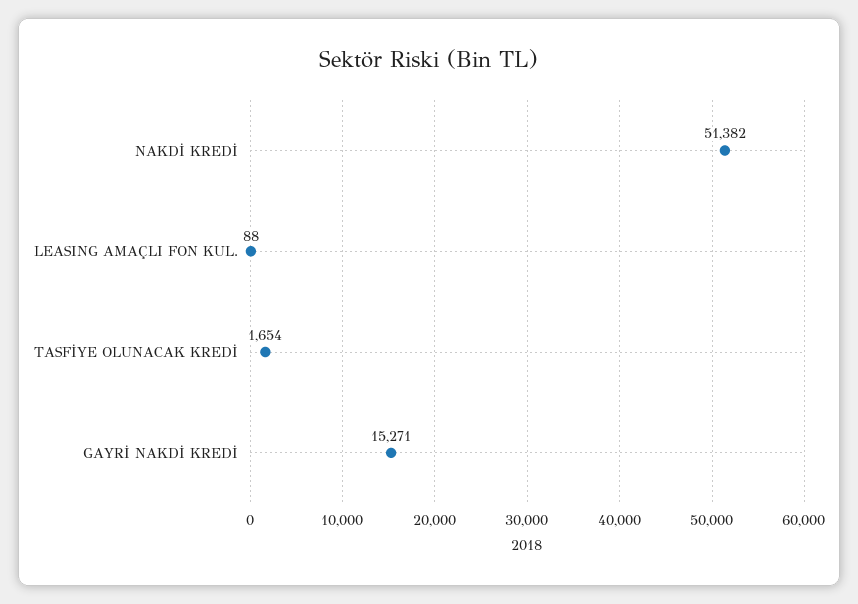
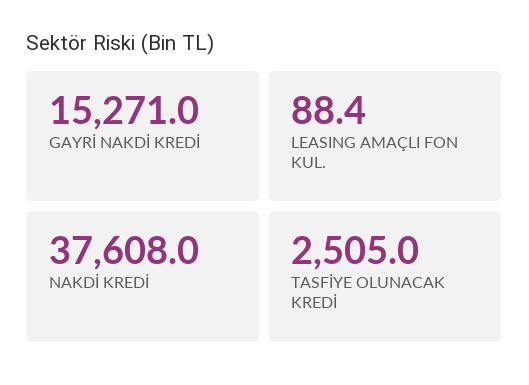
NAKDİ KREDİ: 51382 -> 37608
TASFİYE OLUNACAK KREDİ: 1654 -> 2505

